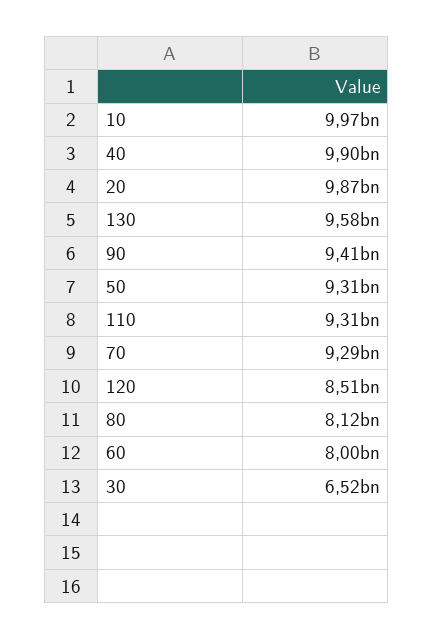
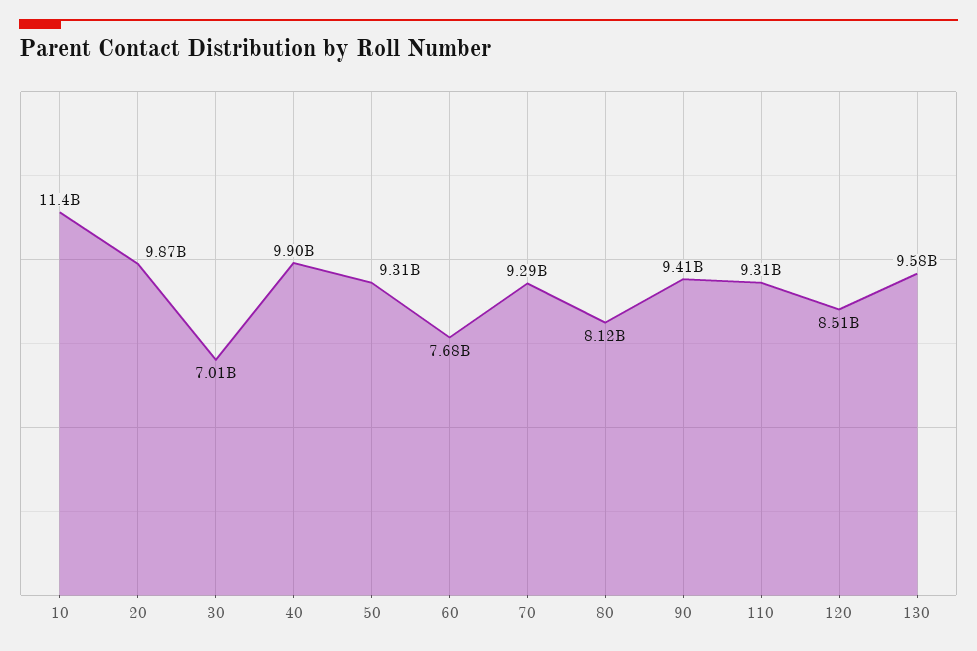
10: 9970000000 -> 11400000000
60: 8000000000 -> 7680000000
30: 6520000000 -> 7010000000

